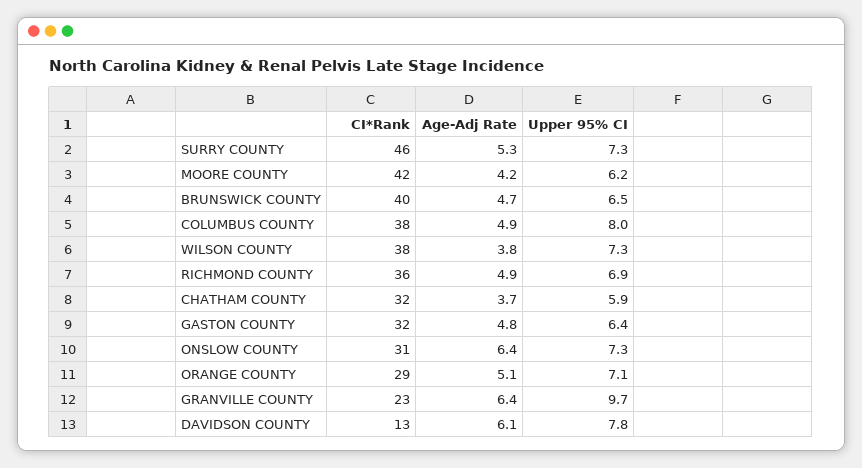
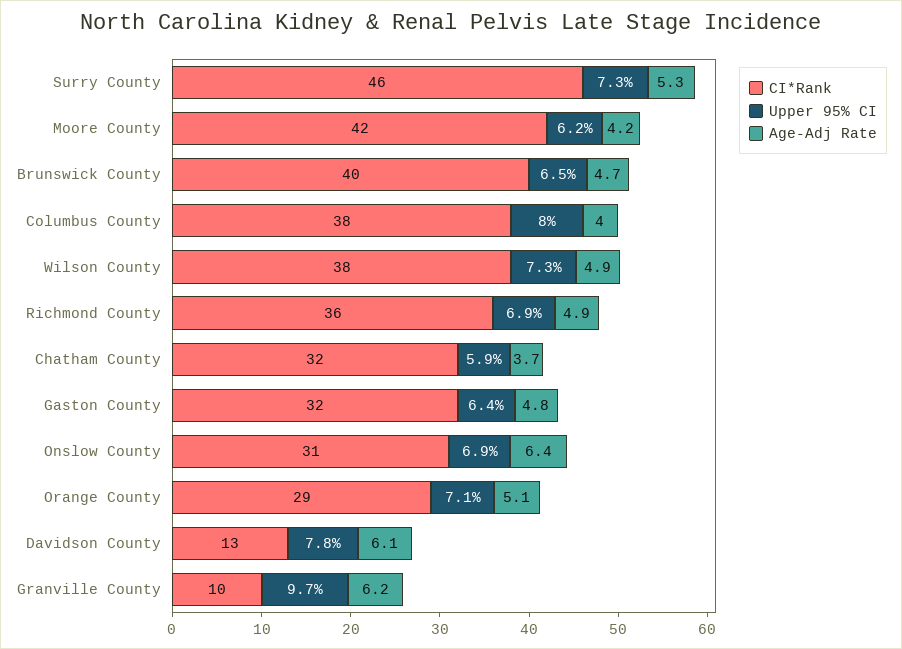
Age-Adj Rate, COLUMBUS COUNTY: 4.9 -> 4
Age-Adj Rate, WILSON COUNTY: 3.8 -> 4.9
Upper 95% CI, ONSLOW COUNTY: 7.3 -> 6.9
CI*Rank, GRANVILLE COUNTY: 23 -> 10
Age-Adj Rate, GRANVILLE COUNTY: 6.4 -> 6.2

